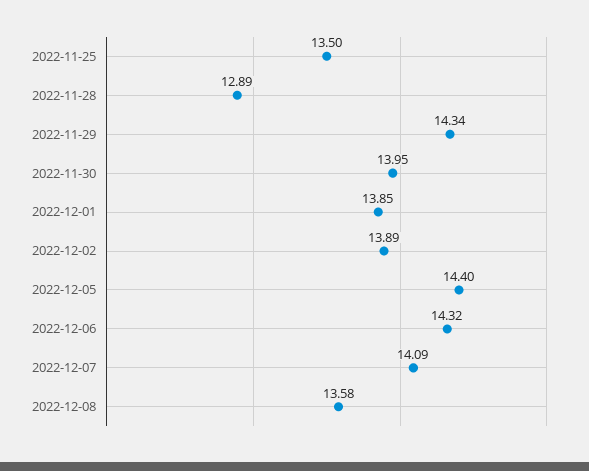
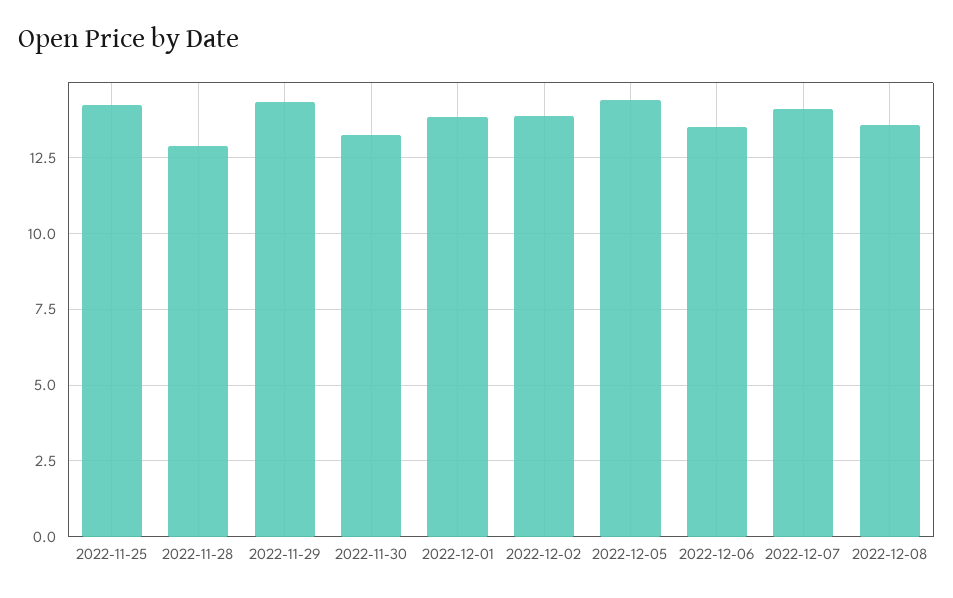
2022-11-25: 13.5 -> 14.25
2022-11-30: 13.95 -> 13.25
2022-12-06: 14.32 -> 13.5

